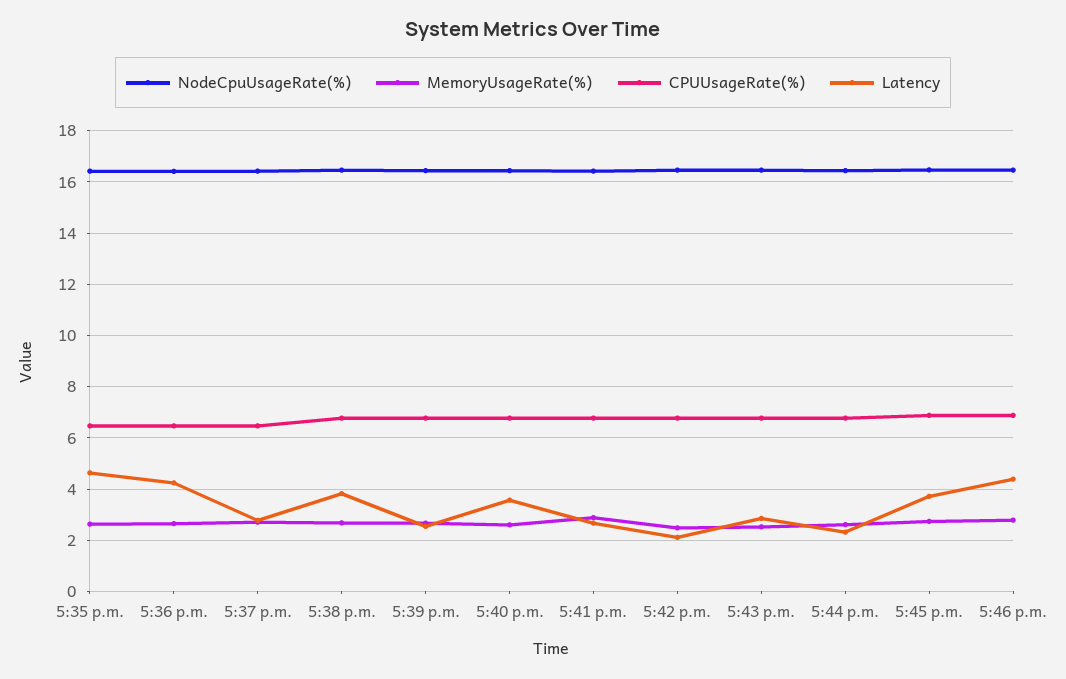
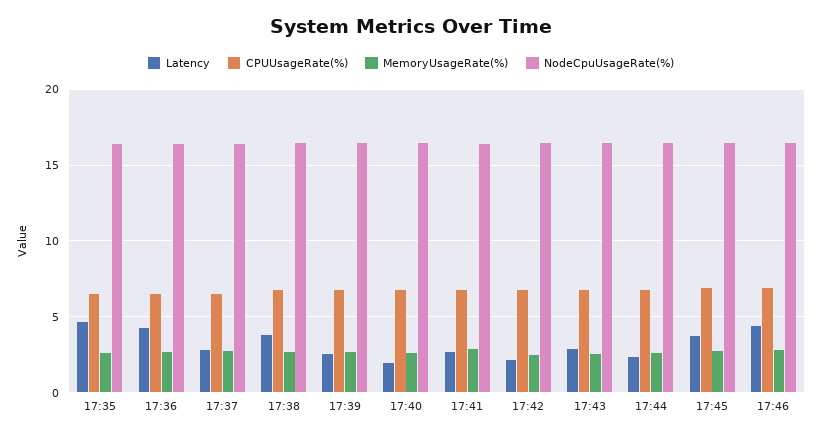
Latency, 5:40 p.m.: 3.5 -> 2

